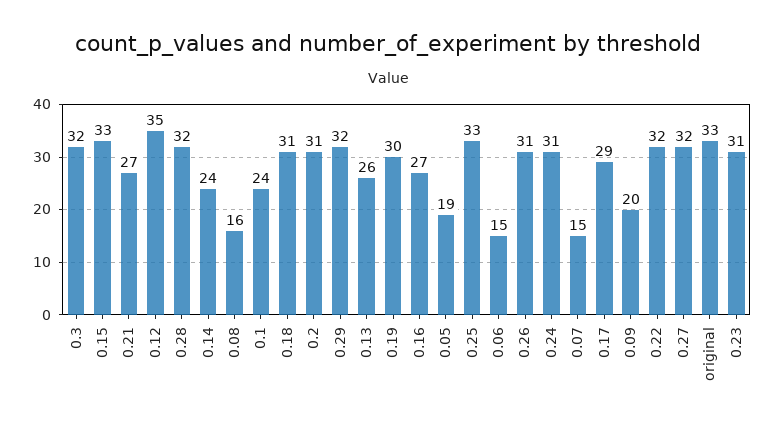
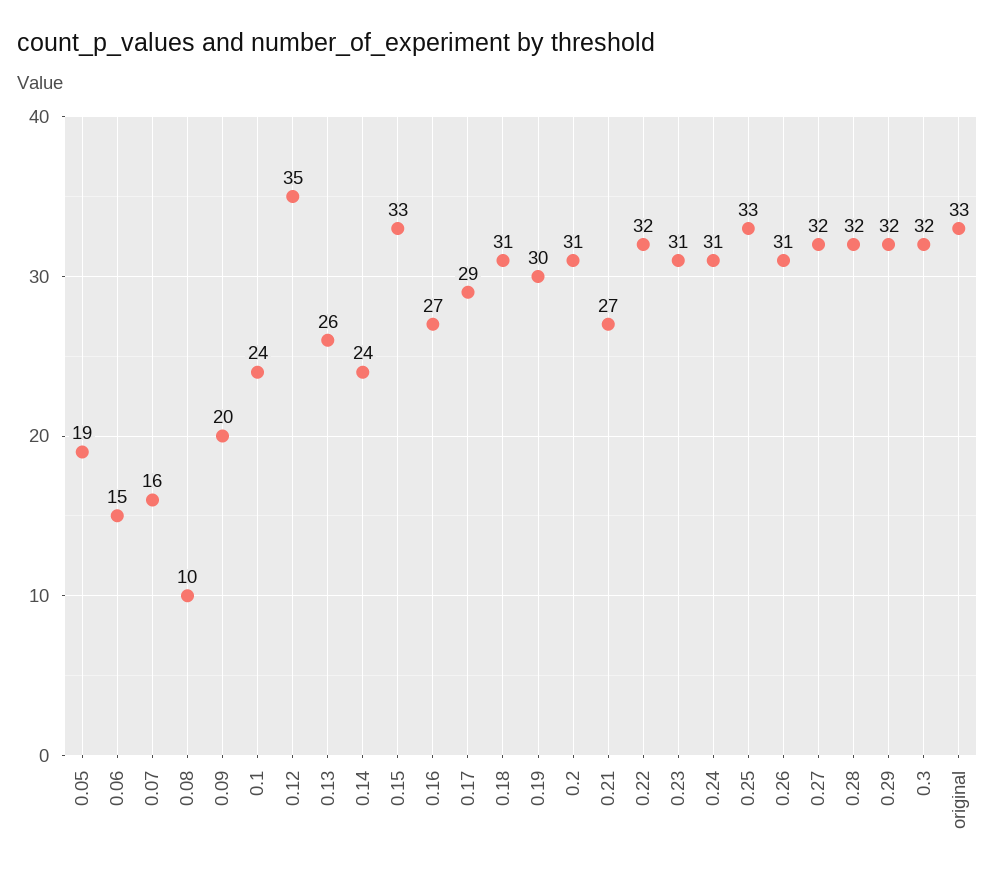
0.08: 16 -> 10
0.07: 15 -> 16

